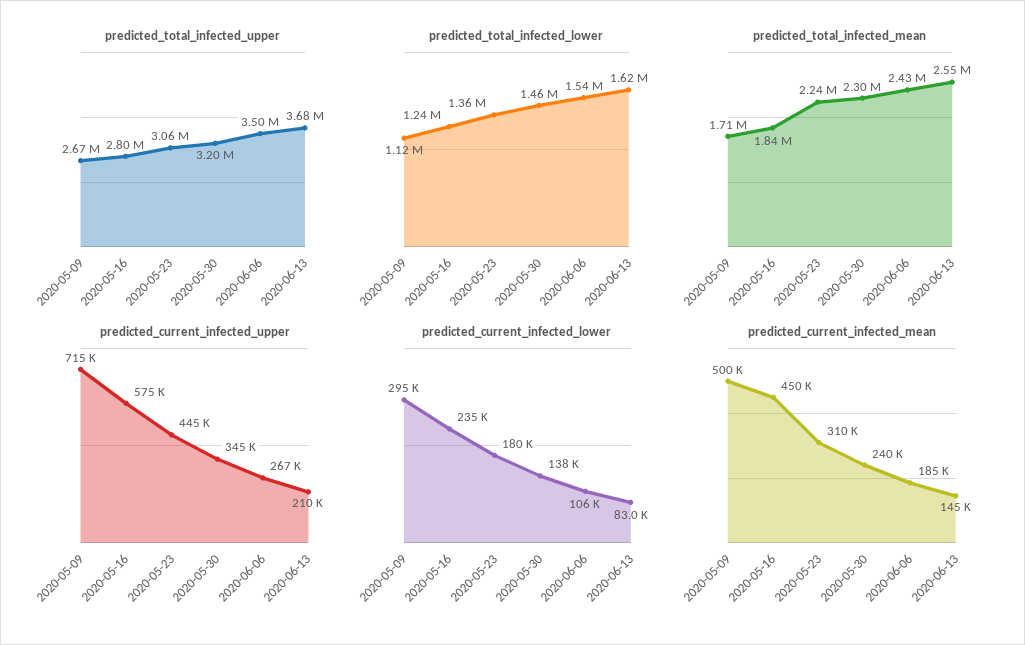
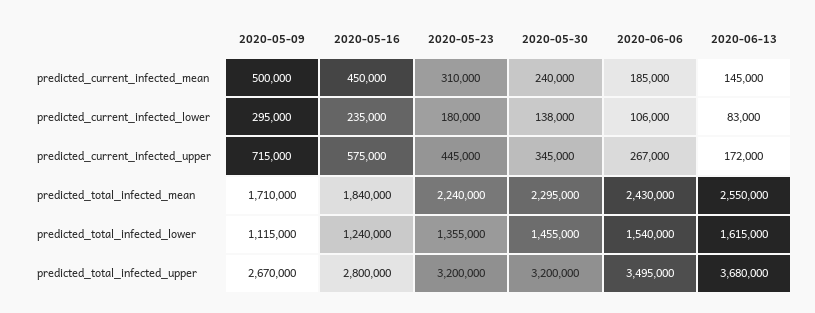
predicted_total_infected_upper, 2020-05-23: 3060000 -> 3200000
predicted_current_infected_upper, 2020-06-13: 210000 -> 172000

